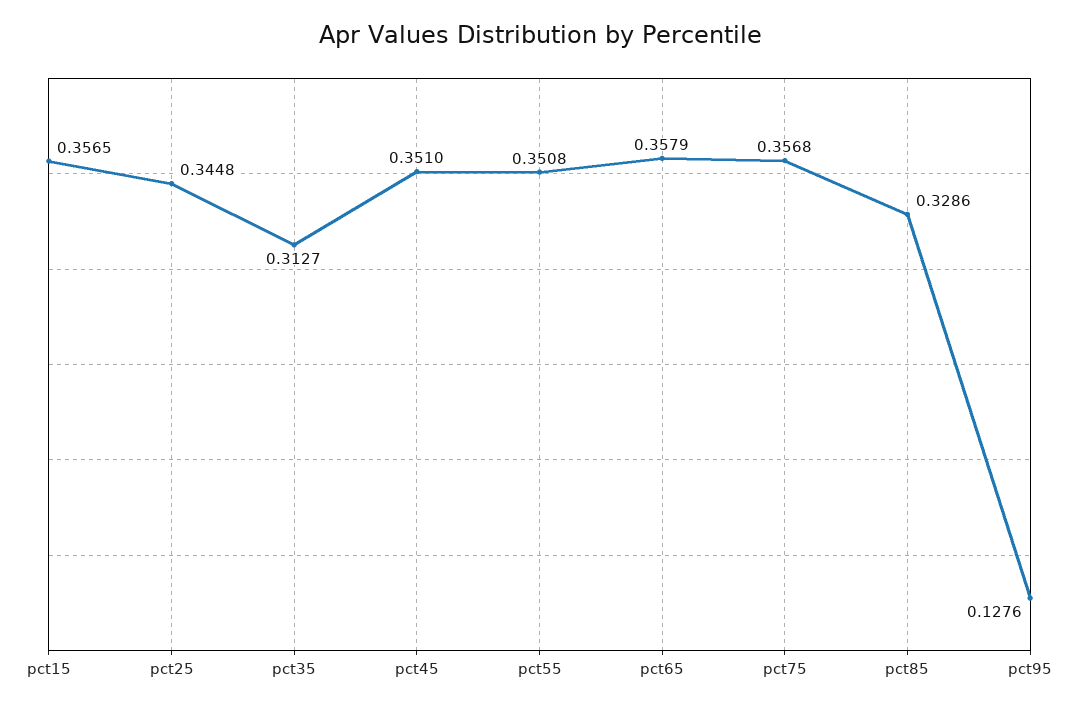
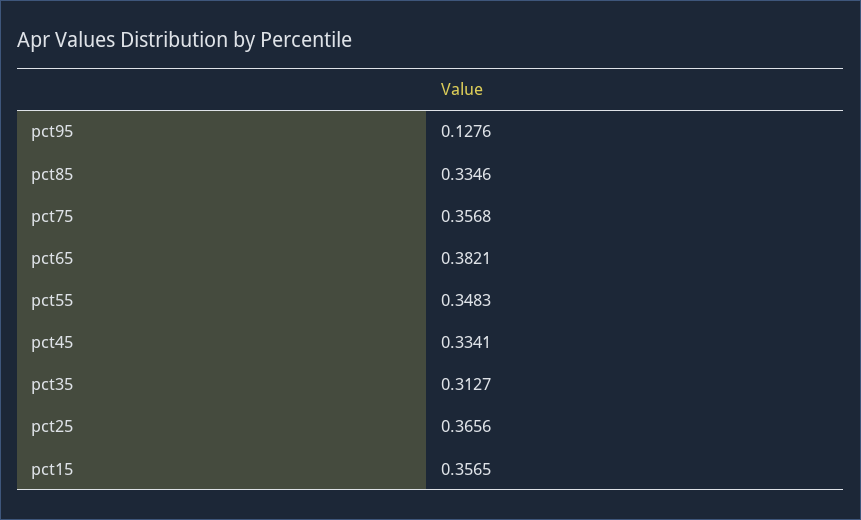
pct25: 0.3448 -> 0.3656
pct45: 0.351 -> 0.3341
pct55: 0.3508 -> 0.3483
pct65: 0.3579 -> 0.3821
pct85: 0.3286 -> 0.3346

